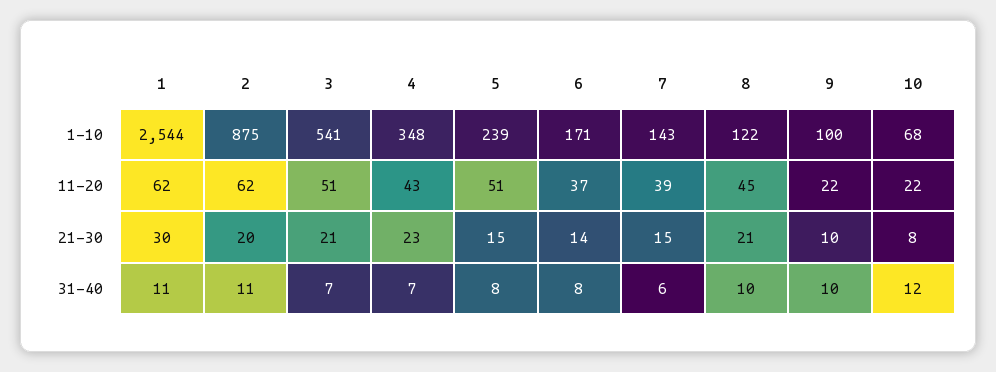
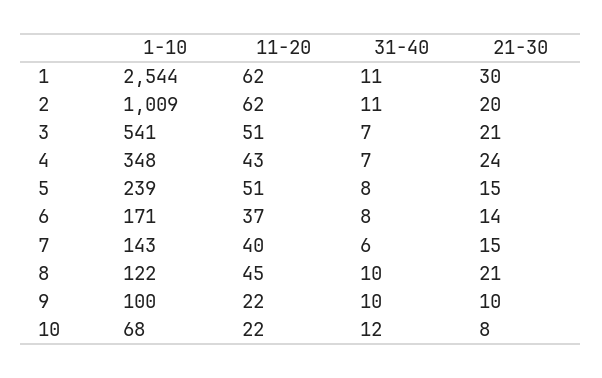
2, 1-10: 875 -> 1009
7, 11-20: 39 -> 40
4, 21-30: 23 -> 24

